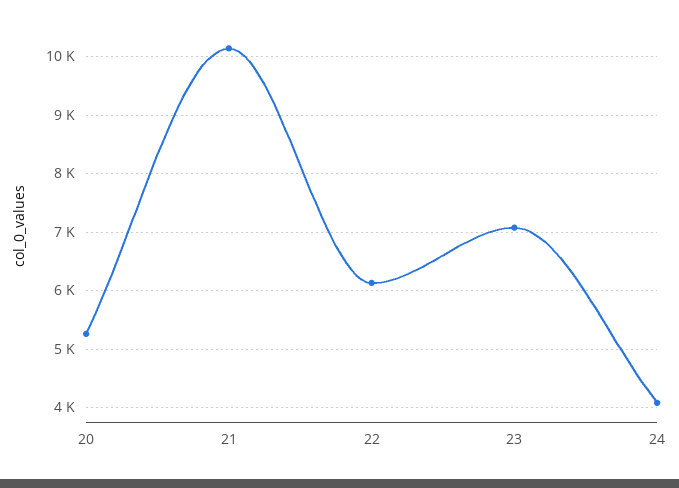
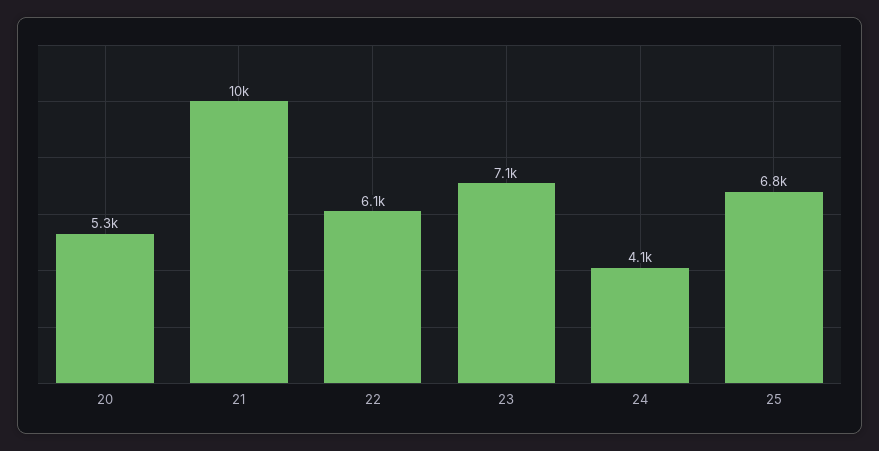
25: none -> 6800

